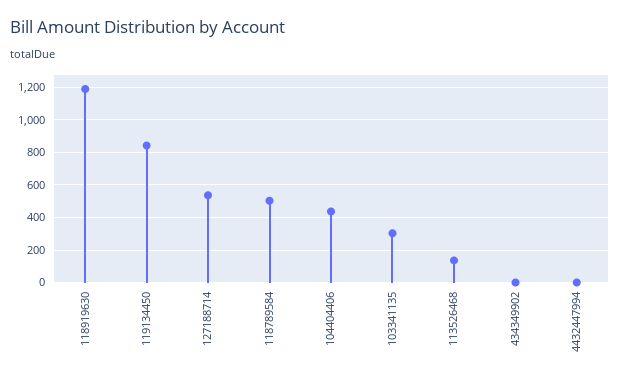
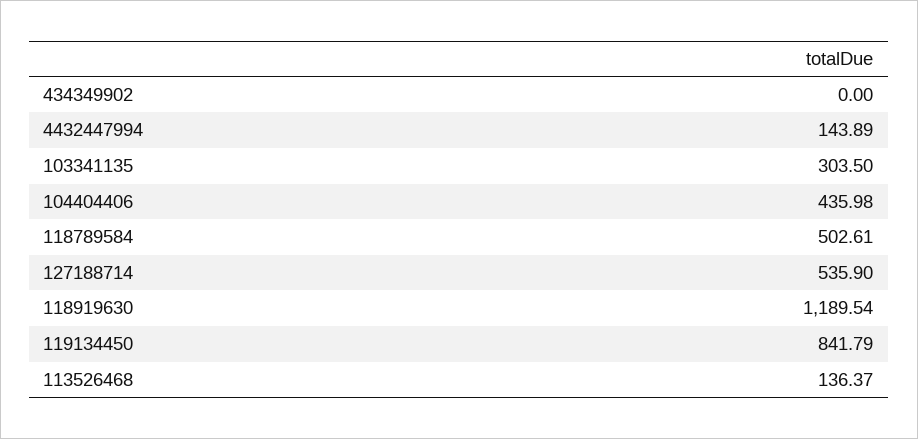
4432447994: 0 -> 143.89

